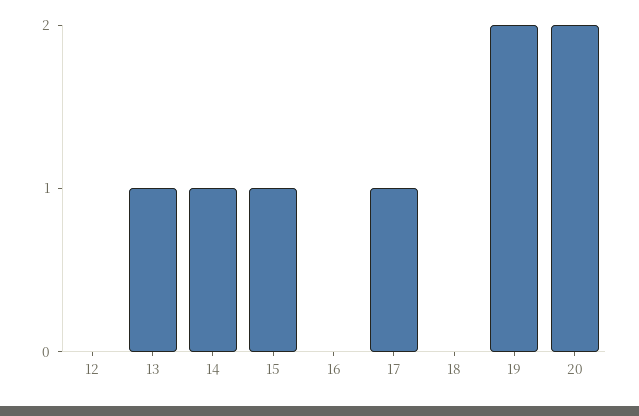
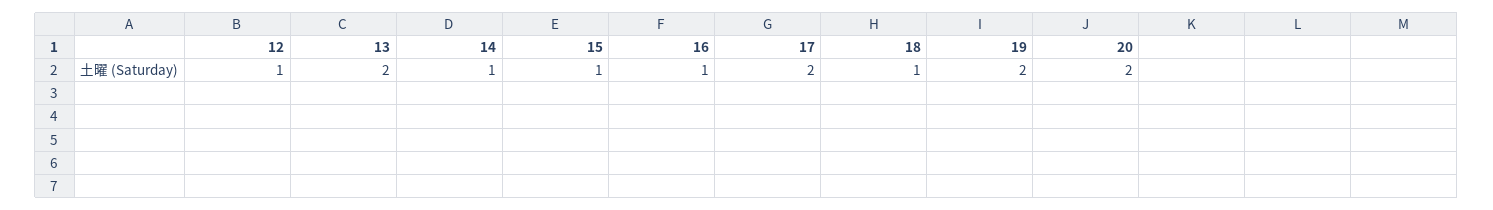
12: 0 -> 1
13: 1 -> 2
16: 0 -> 1
17: 1 -> 2
18: 0 -> 1

